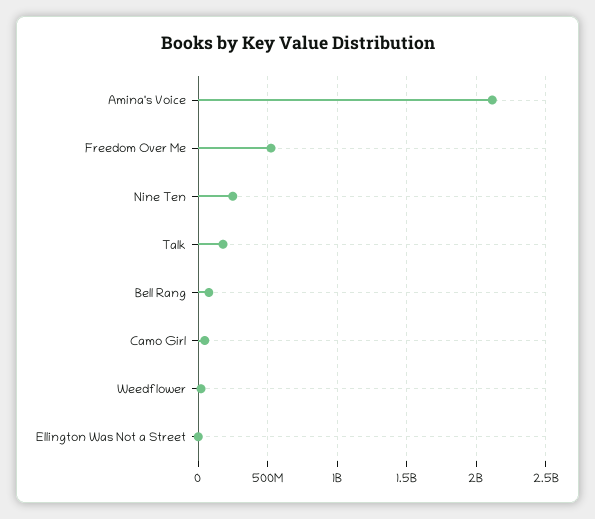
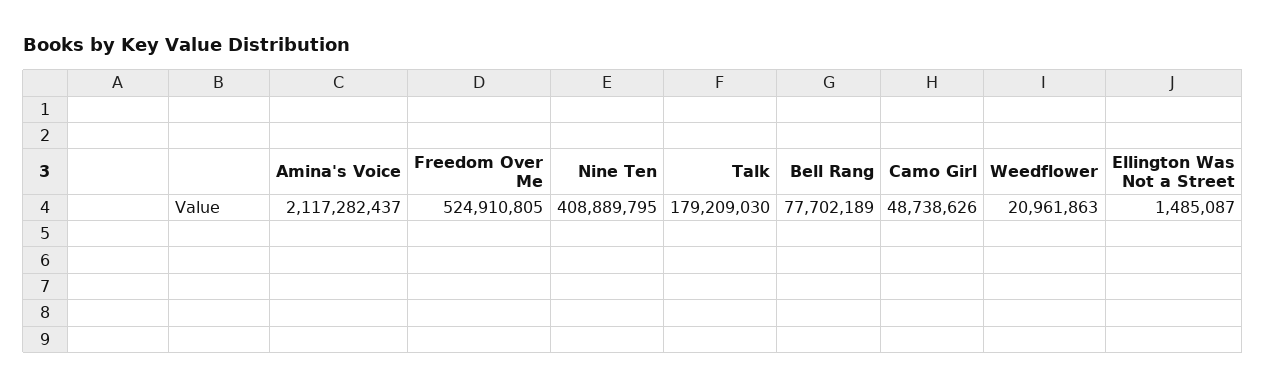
Nine Ten: 250000000 -> 408889795

